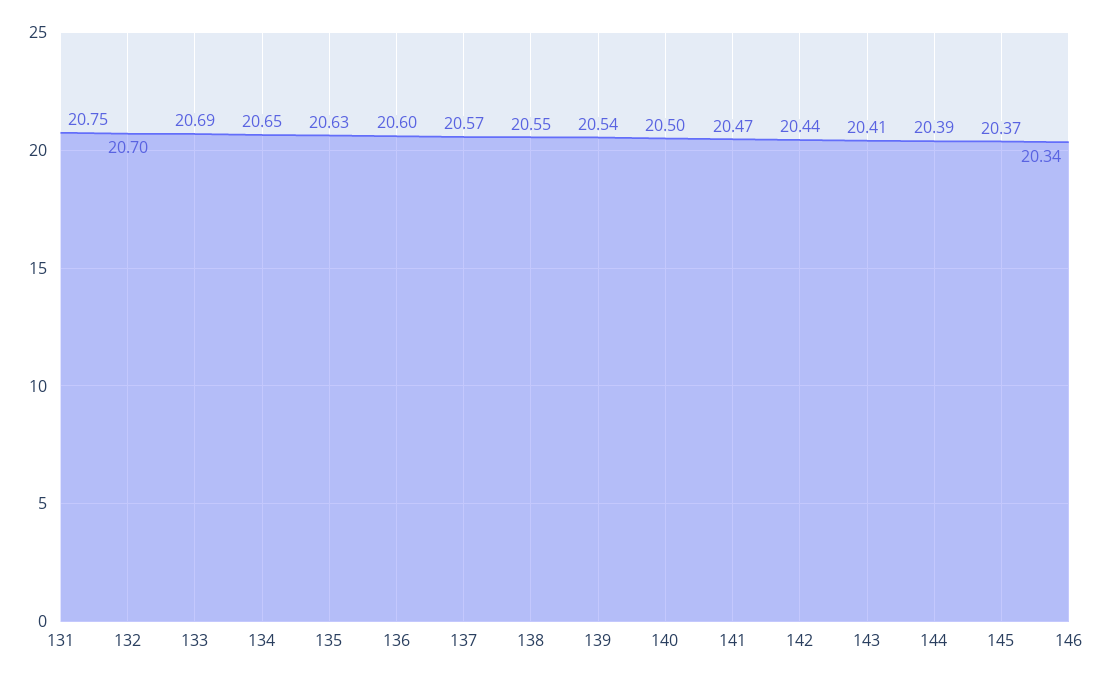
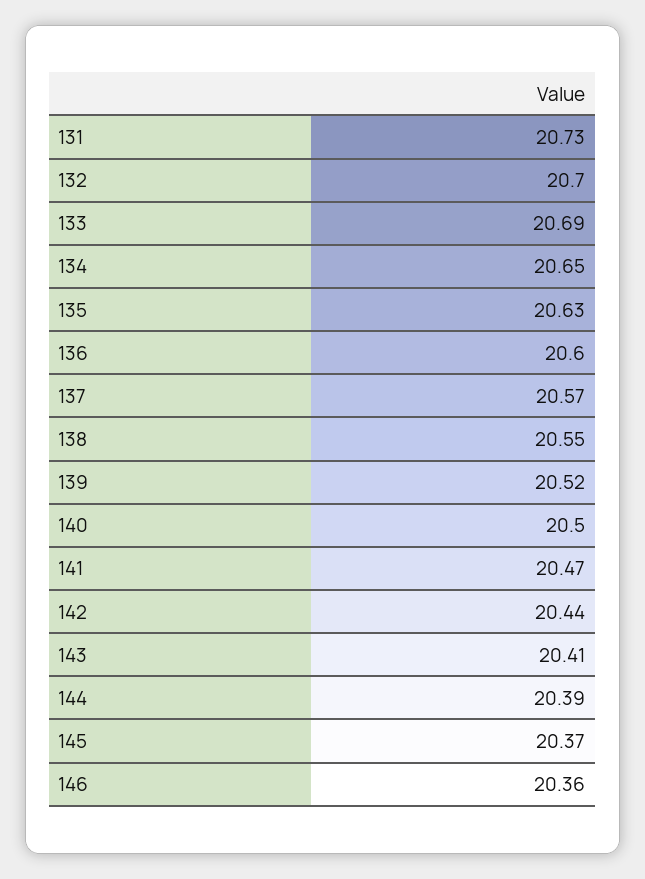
131: 20.75 -> 20.73
139: 20.54 -> 20.52
146: 20.34 -> 20.36

